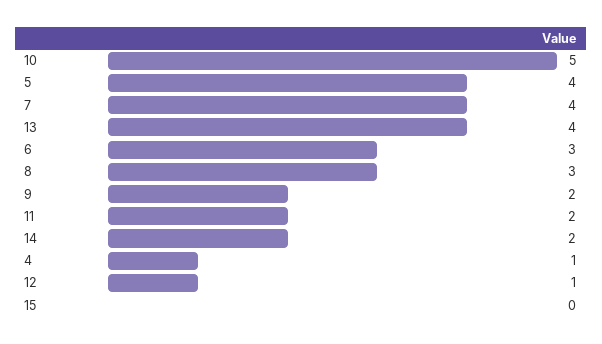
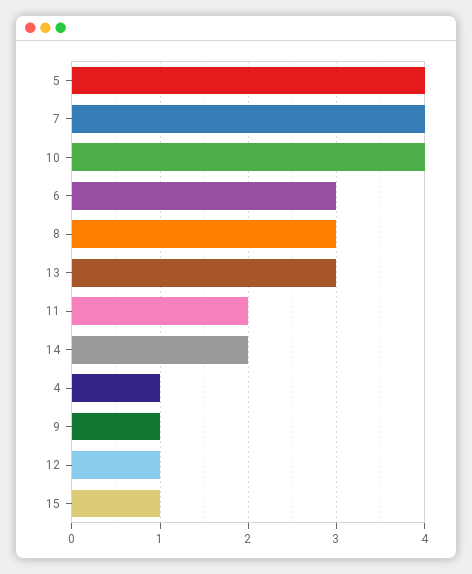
10: 5 -> 4
13: 4 -> 3
9: 2 -> 1
15: 0 -> 1

